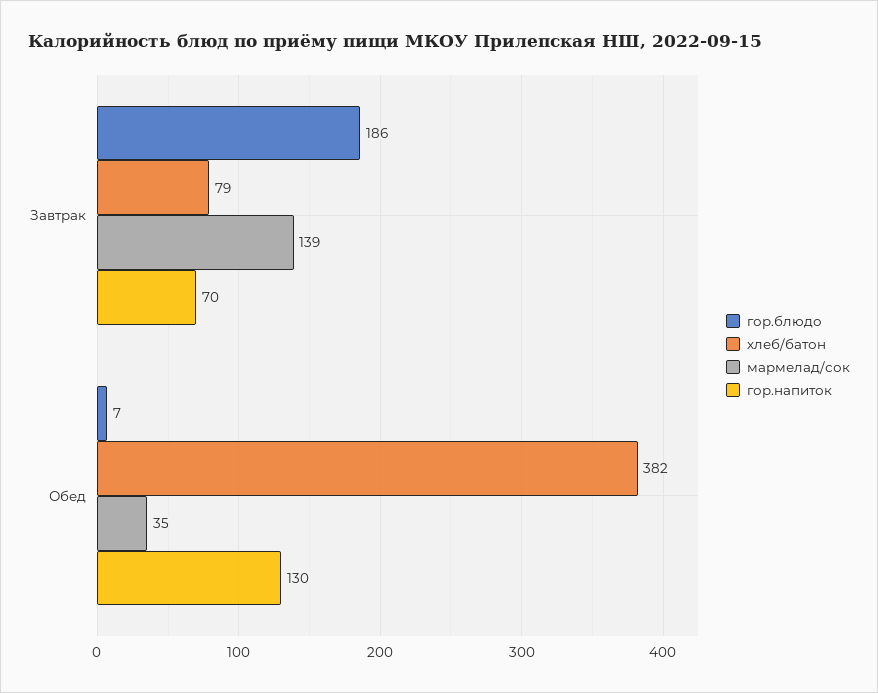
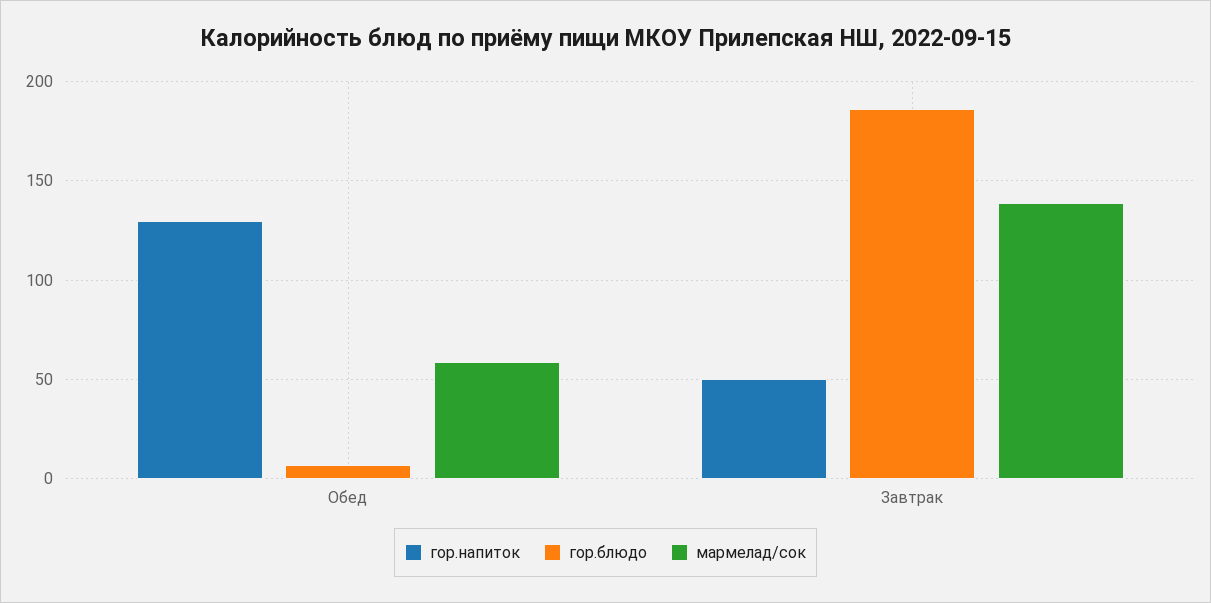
хлеб/батон, Завтрак: 79 -> none
гор.напиток, Завтрак: 70 -> 50
хлеб/батон, Обед: 382 -> none
мармелад/сок, Обед: 35 -> 60

